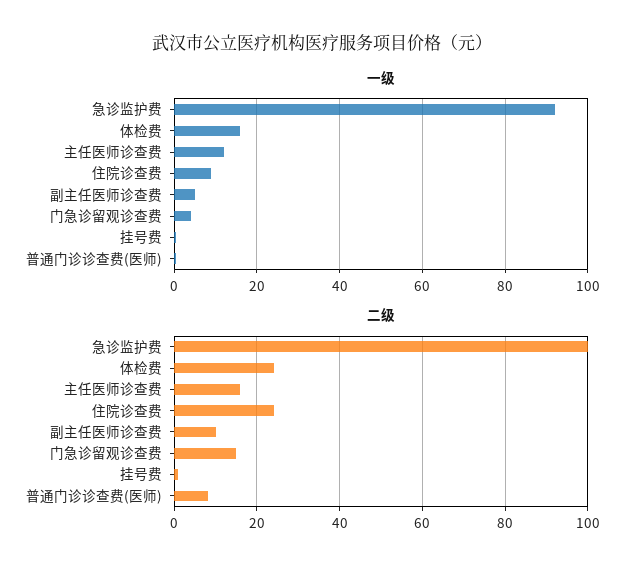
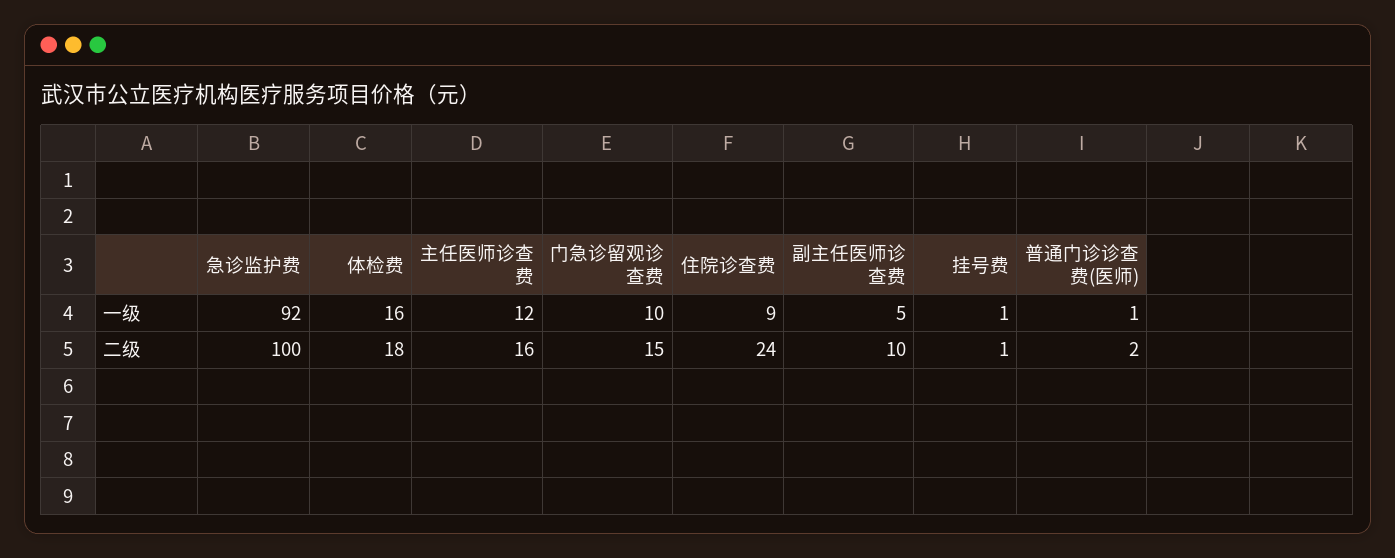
一级, 门急诊留观诊查费: 4 -> 10
二级, 体检费: 24 -> 18
二级, 普通门诊诊查费(医师): 8 -> 2

